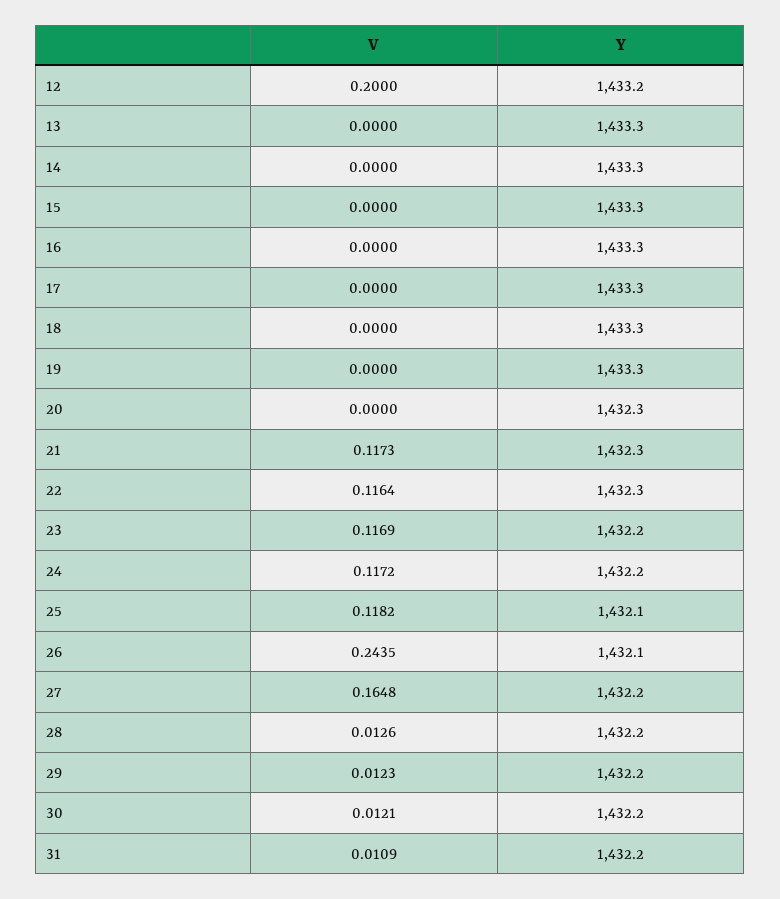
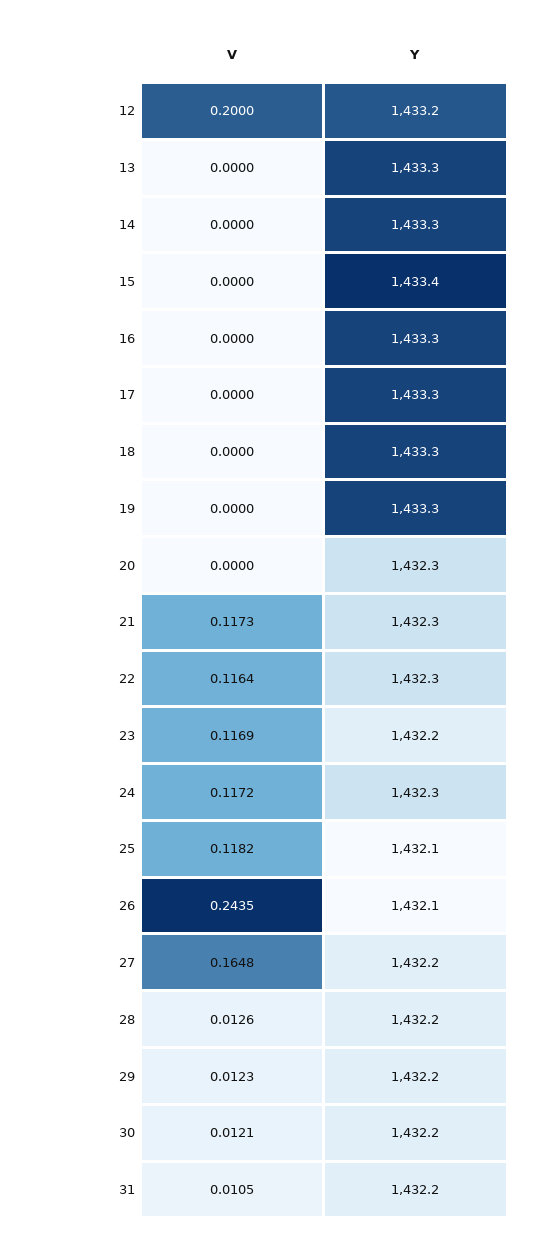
Y, 15: 1433.3 -> 1433.4
Y, 24: 1432.2 -> 1432.3
V, 31: 0.0109 -> 0.0105

